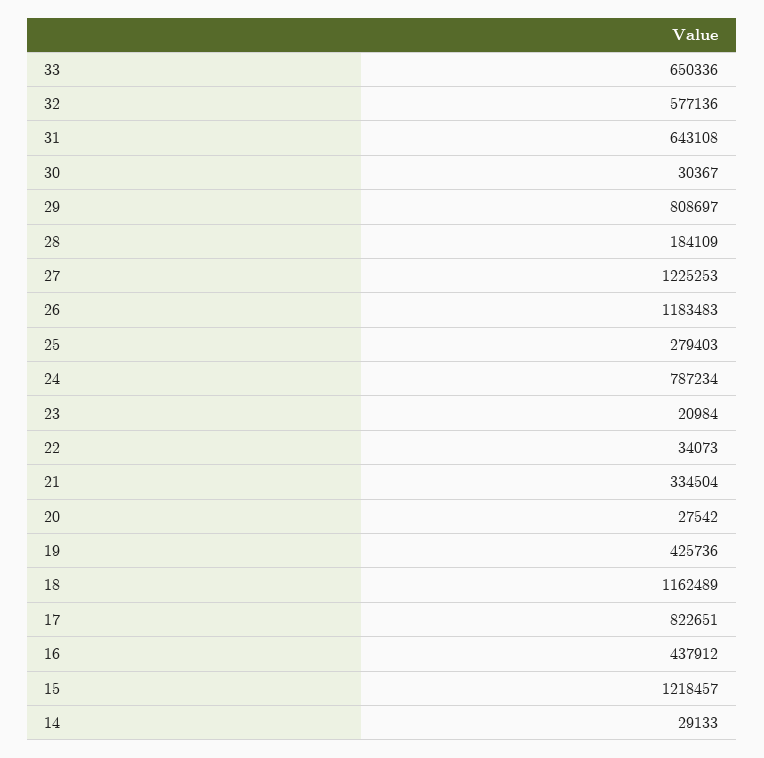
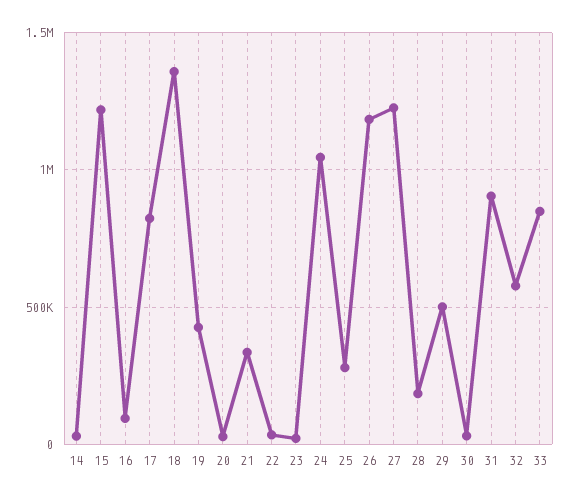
33: 650336 -> 850000
31: 643108 -> 900000
29: 808697 -> 500000
24: 787234 -> 1050000
18: 1162489 -> 1350000
16: 437912 -> 100000

